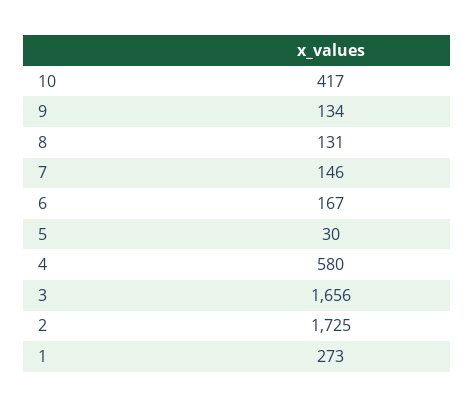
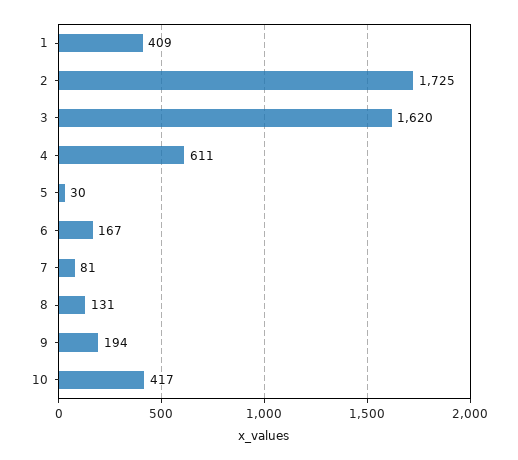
9: 134 -> 194
7: 146 -> 81
4: 580 -> 611
3: 1656 -> 1620
1: 273 -> 409

